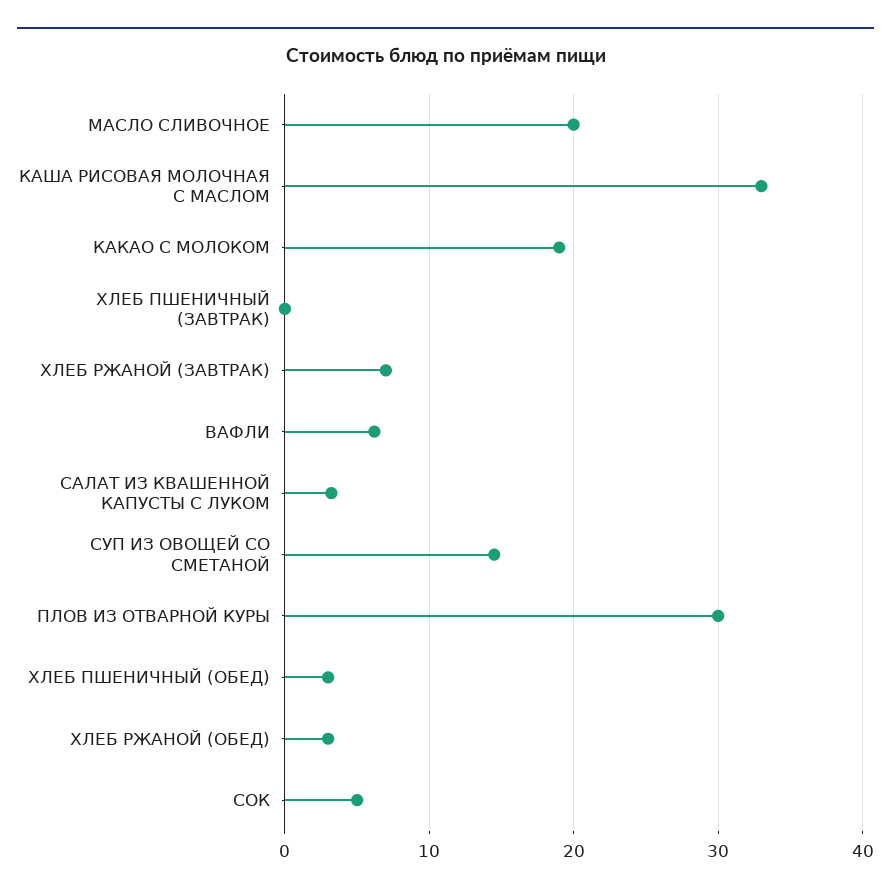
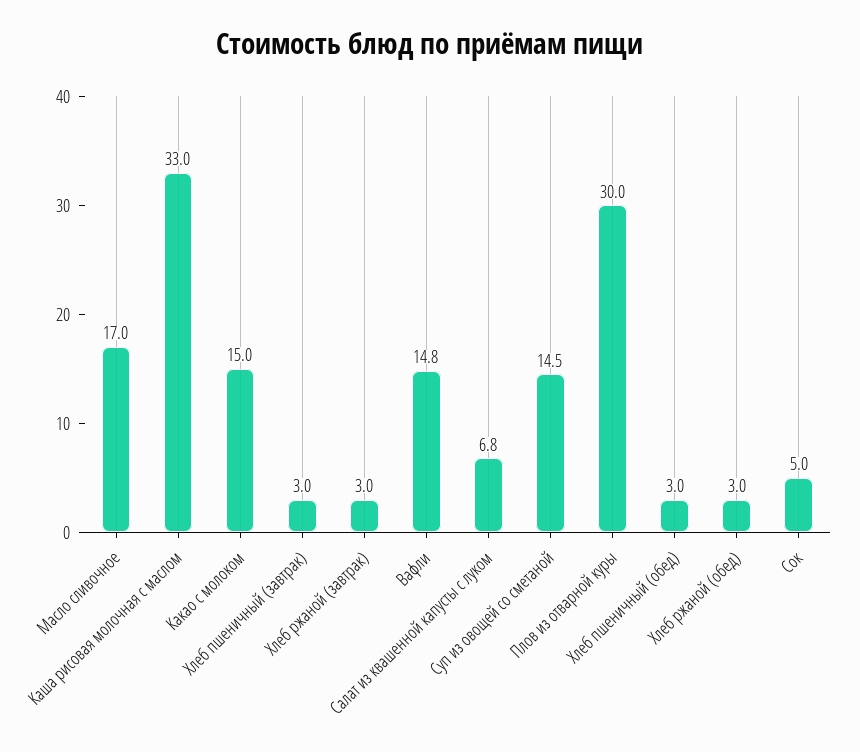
МАСЛО СЛИВОЧНОЕ: 20 -> 17
КАКАО С МОЛОКОМ: 19 -> 15
ХЛЕБ ПШЕНИЧНЫЙ (ЗАВТРАК): 0 -> 3
ХЛЕБ РЖАНОЙ (ЗАВТРАК): 7 -> 3
ВАФЛИ: 6 -> 14.8
САЛАТ ИЗ КВАШЕННОЙ КАПУСТЫ С ЛУКОМ: 3 -> 6.8

